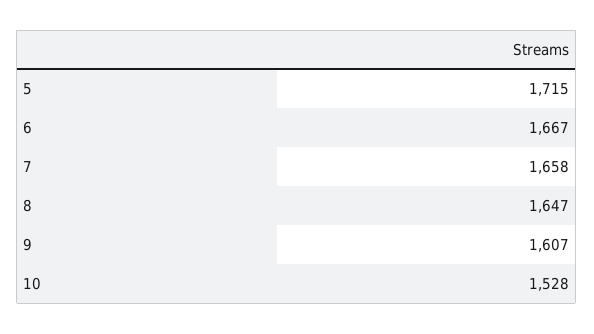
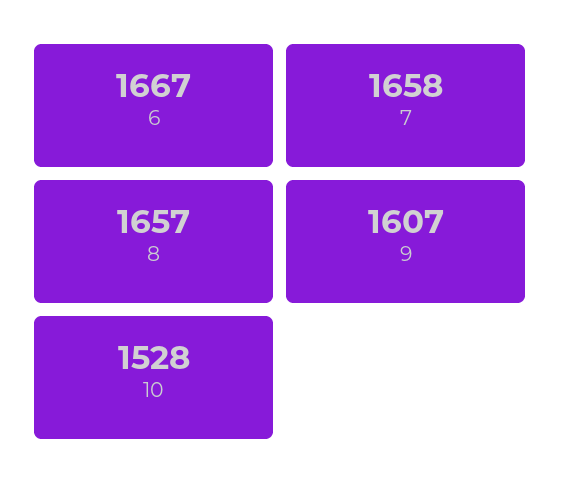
5: 1715 -> none
8: 1647 -> 1657

